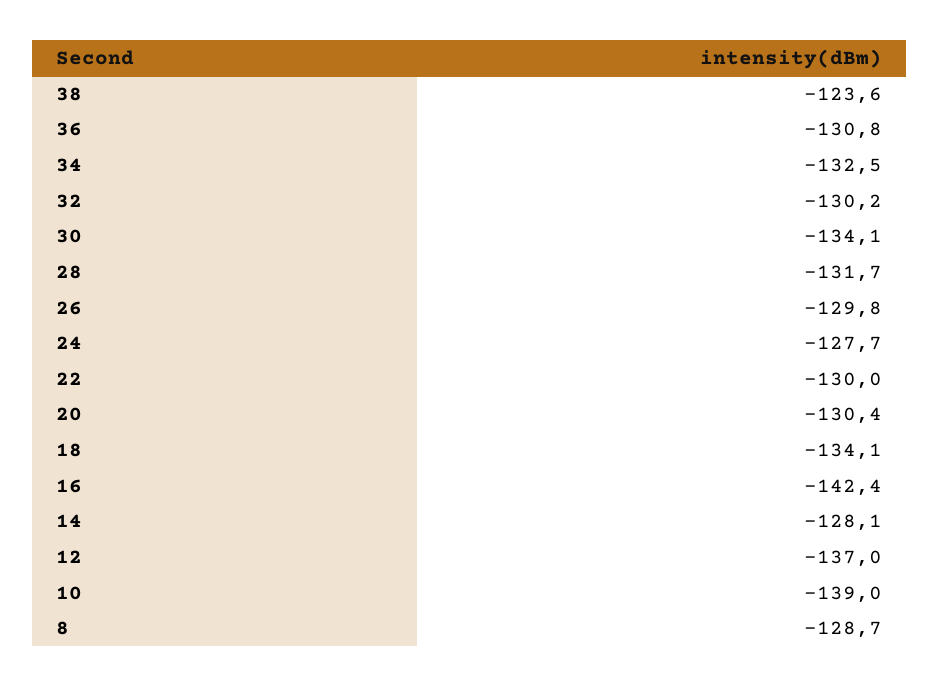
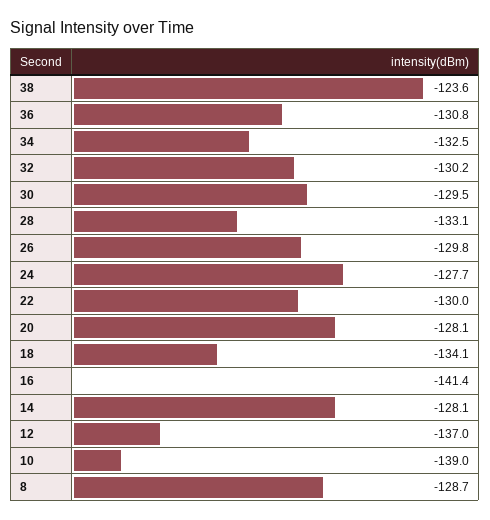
30: -134.1 -> -129.5
28: -131.7 -> -133.1
20: -130.4 -> -128.1
16: -142.4 -> -141.4

